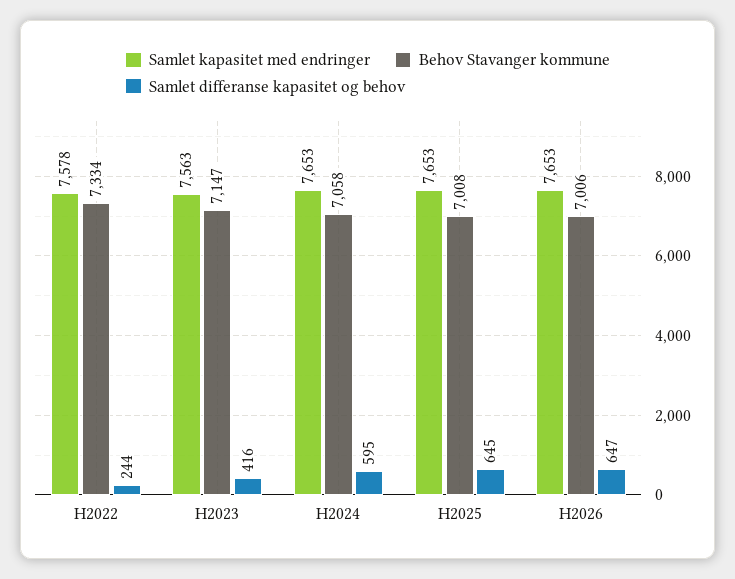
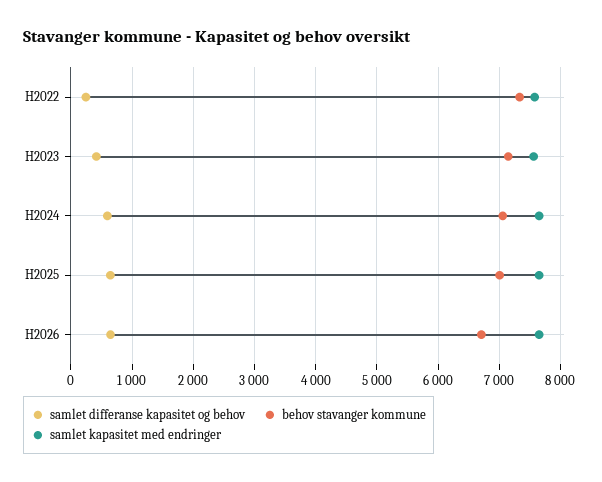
Behov Stavanger kommune, H2026: 7006 -> 6700

